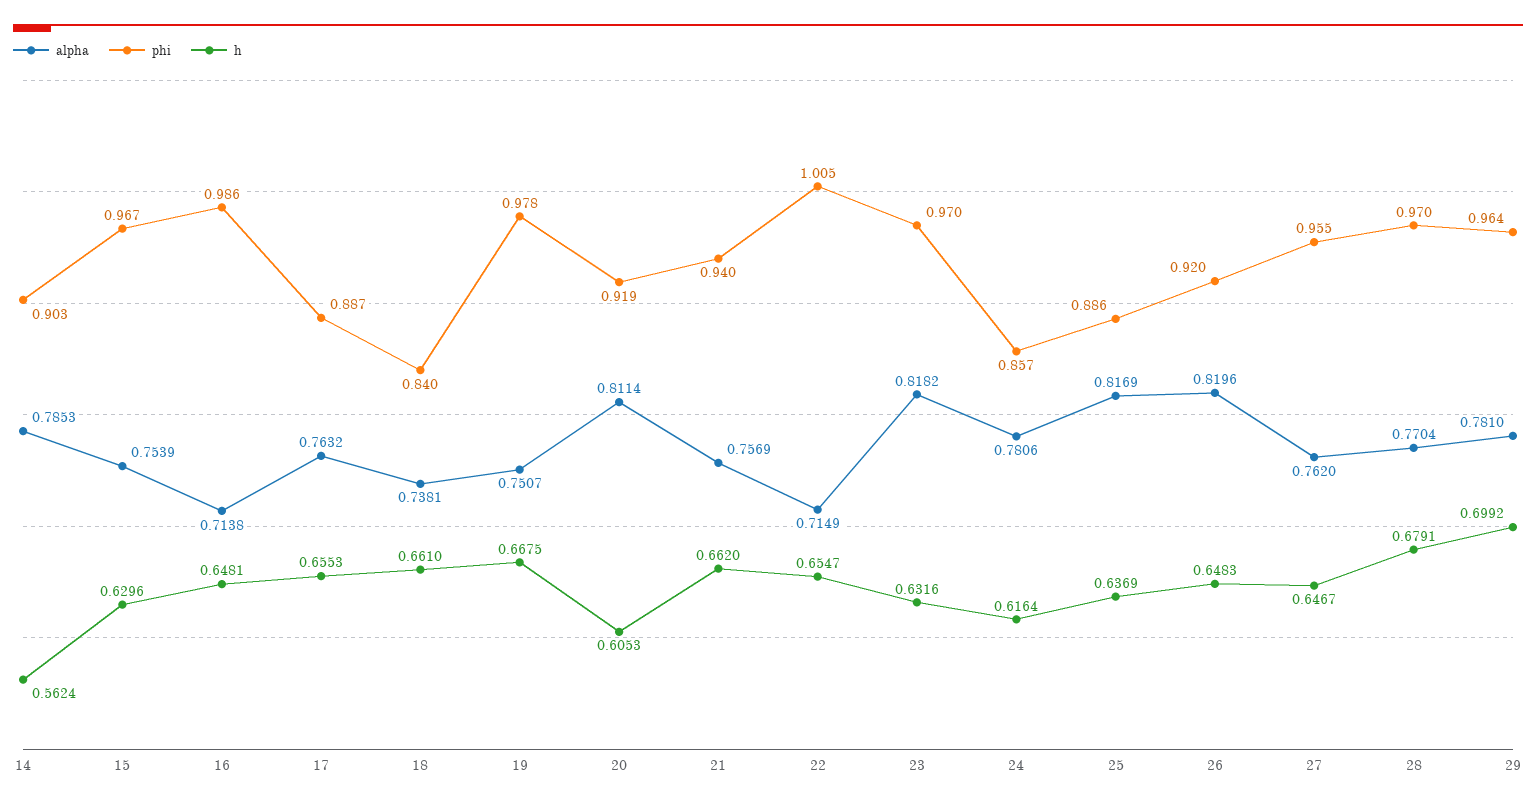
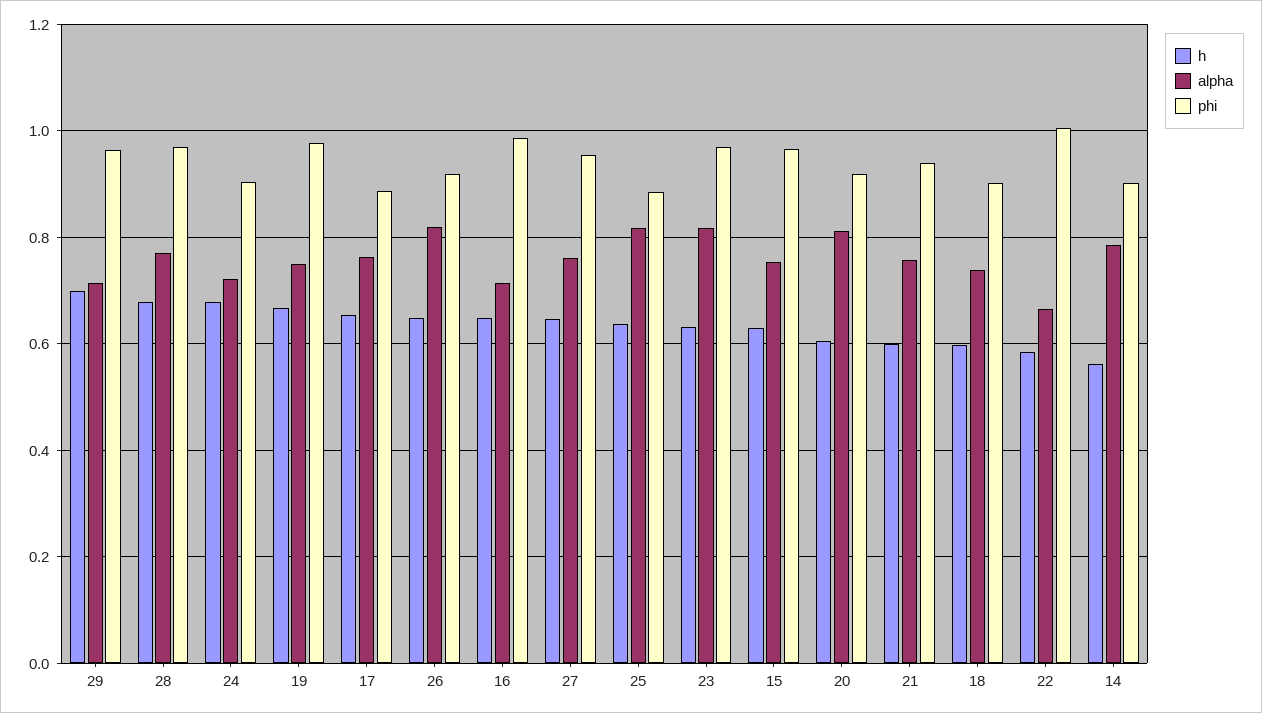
phi, 18: 0.84 -> 0.9
h, 18: 0.661 -> 0.6
h, 21: 0.662 -> 0.6
alpha, 22: 0.7149 -> 0.66
h, 22: 0.6547 -> 0.58
alpha, 24: 0.7806 -> 0.72
phi, 24: 0.857 -> 0.9
h, 24: 0.6164 -> 0.68
alpha, 29: 0.781 -> 0.72

